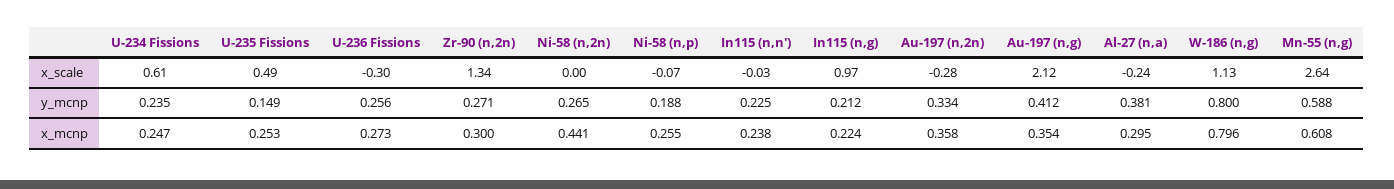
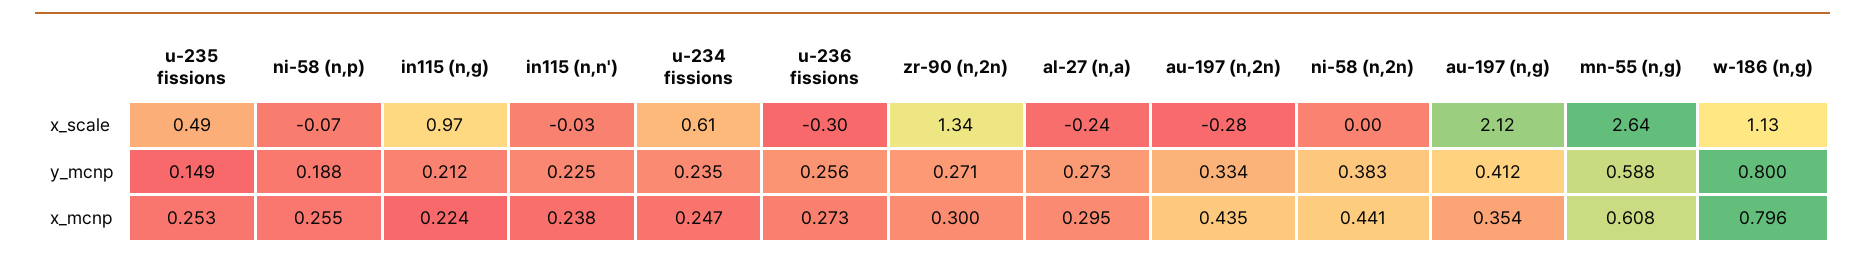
Ni-58 (n,2n), y_mcnp: 0.265 -> 0.383
Al-27 (n,a), y_mcnp: 0.381 -> 0.273
Au-197 (n,2n), x_mcnp: 0.358 -> 0.435

